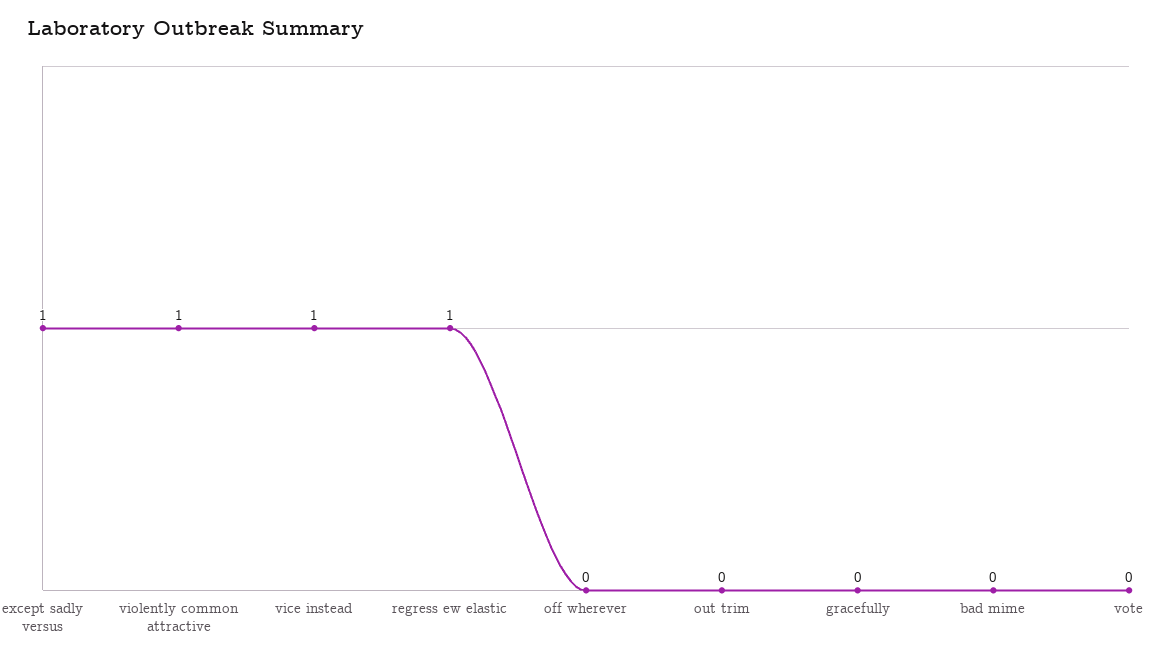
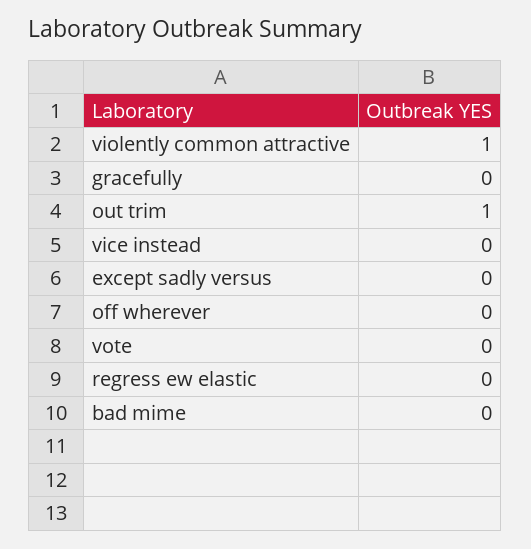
except sadly versus: 1 -> 0
vice instead: 1 -> 0
regress ew elastic: 1 -> 0
out trim: 0 -> 1

